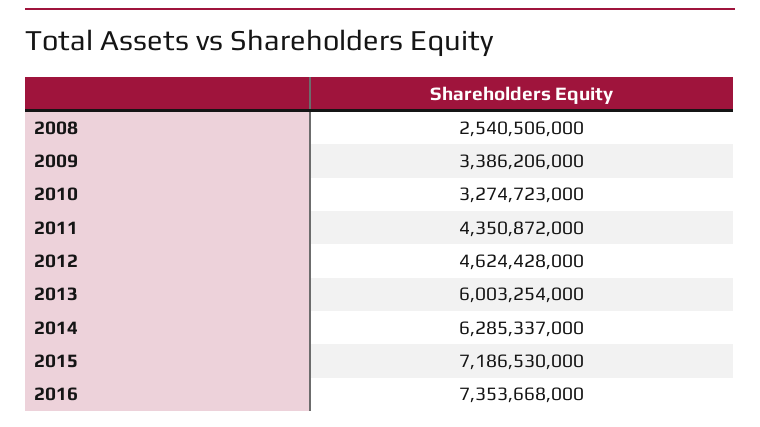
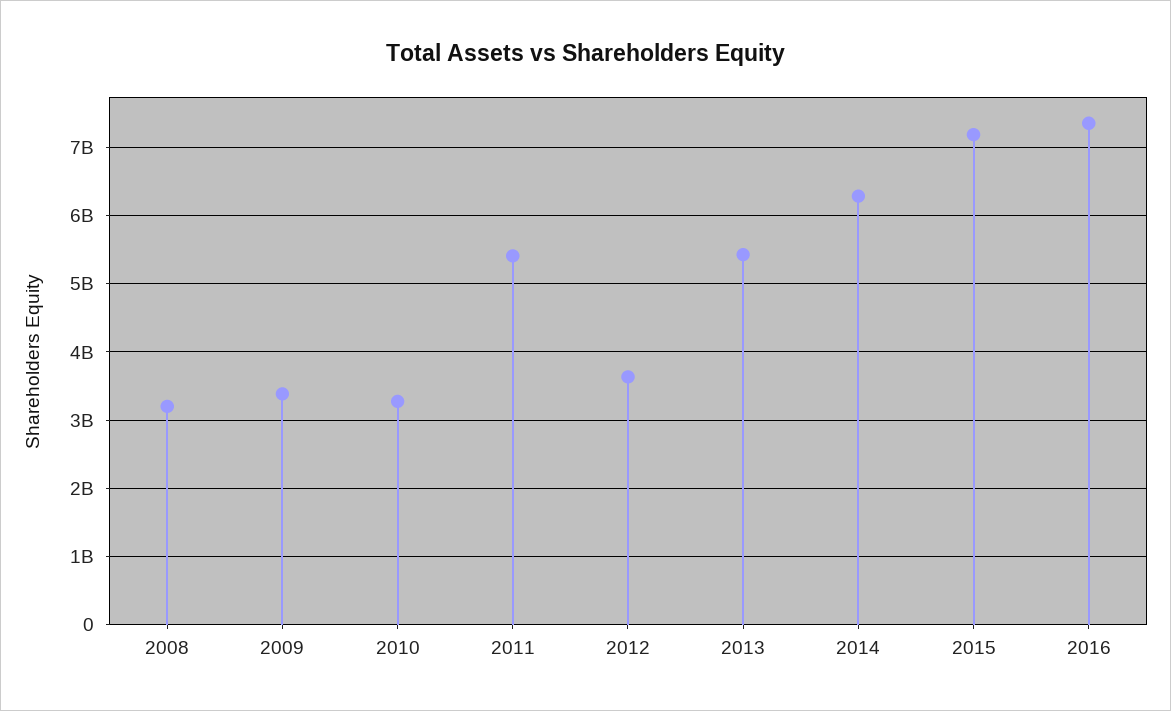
2008: 2540506000 -> 3200000000
2011: 4350872000 -> 5400000000
2012: 4624428000 -> 3600000000
2013: 6003254000 -> 5400000000

